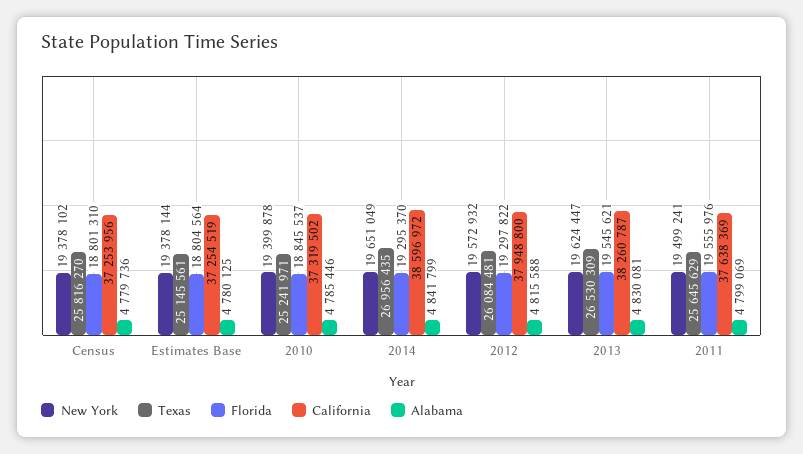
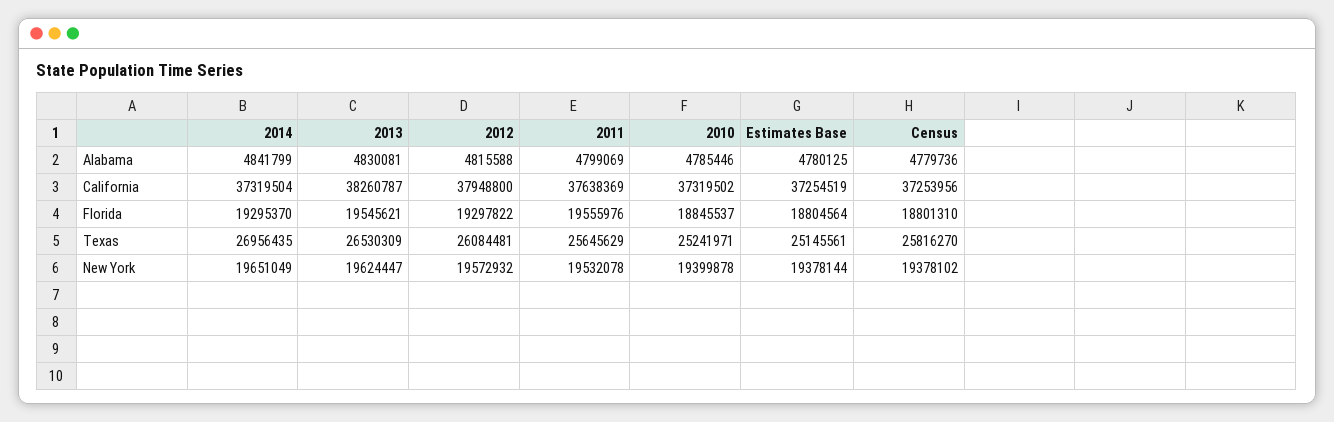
California, 2014: 38596972 -> 37319504
New York, 2011: 19499241 -> 19532078

